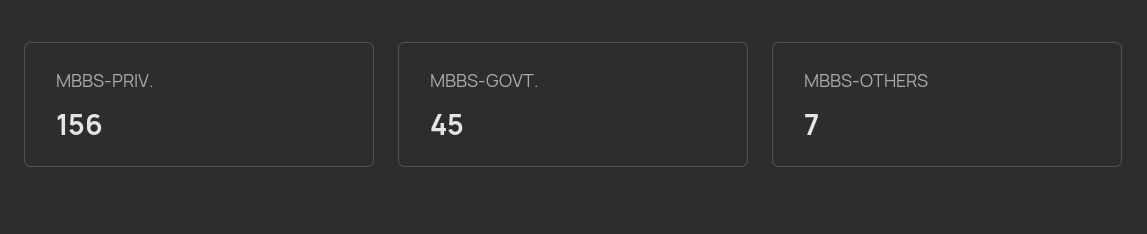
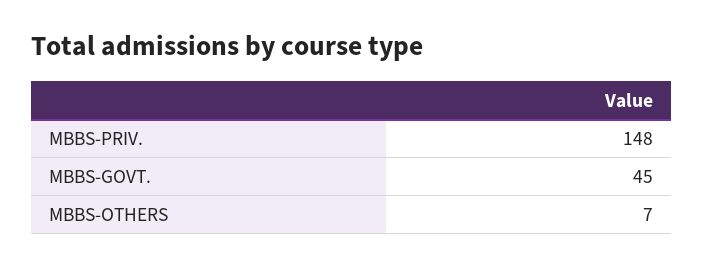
MBBS-PRIV.: 156 -> 148

